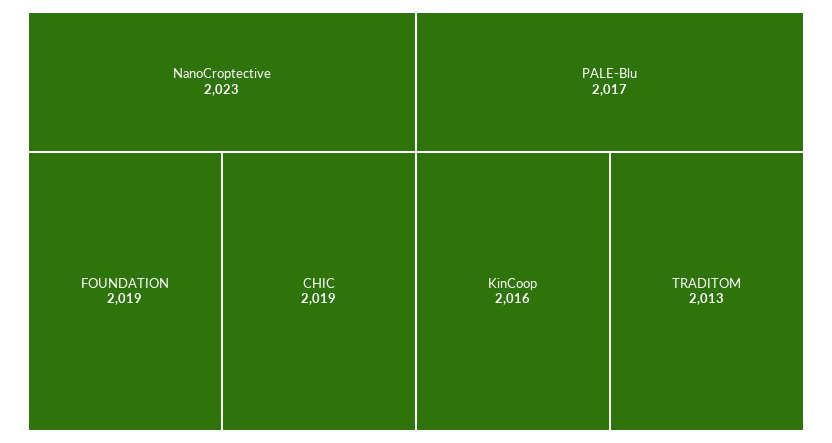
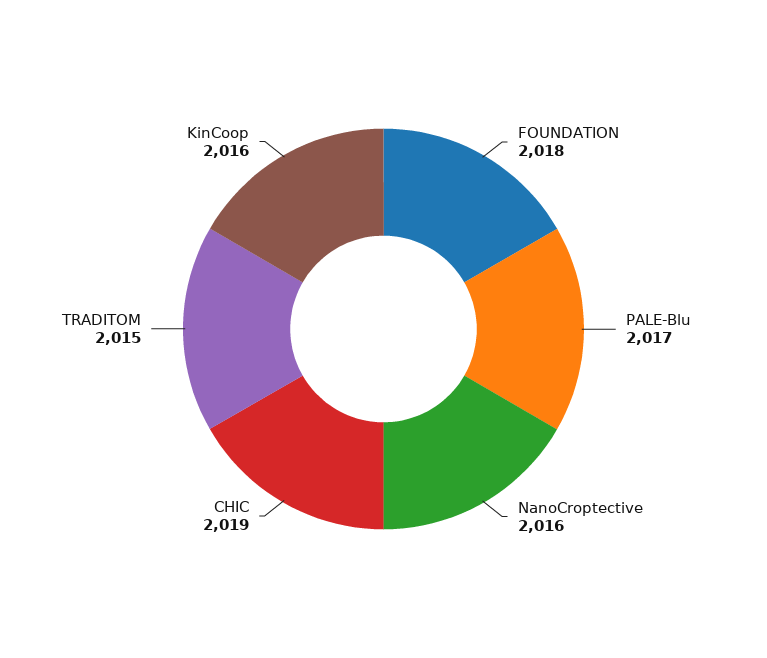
NanoCroptective: 2023 -> 2016
FOUNDATION: 2019 -> 2018
TRADITOM: 2013 -> 2015

